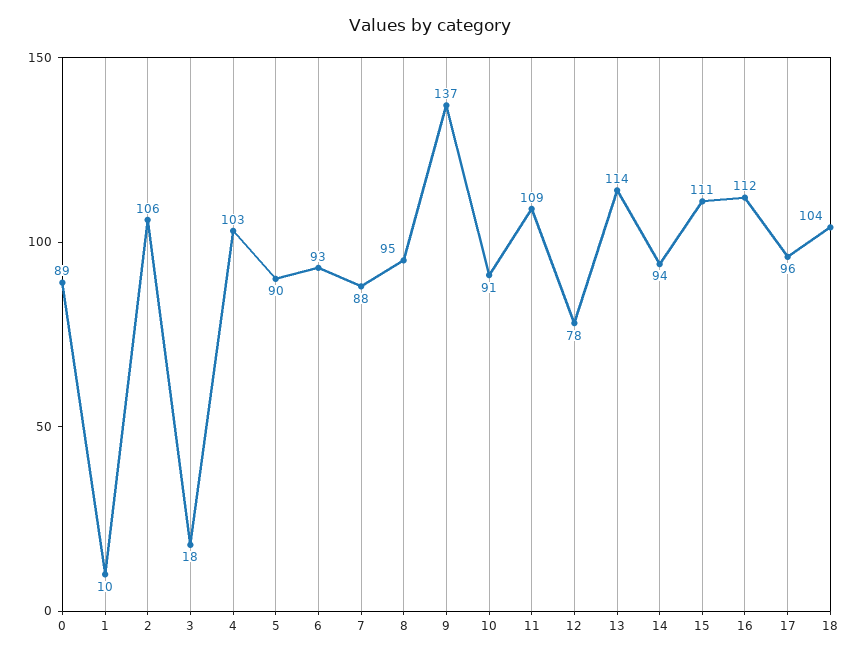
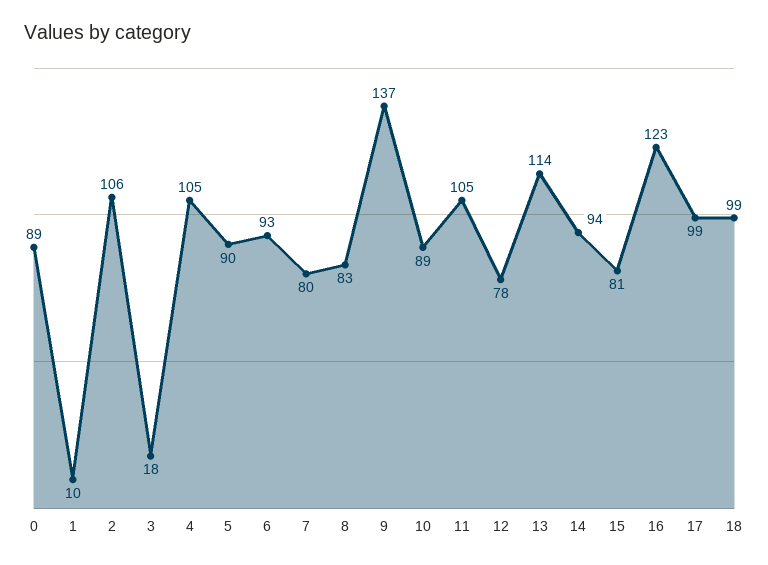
4: 103 -> 105
7: 88 -> 80
8: 95 -> 83
10: 91 -> 89
11: 109 -> 105
15: 111 -> 81
16: 112 -> 123
17: 96 -> 99
18: 104 -> 99

